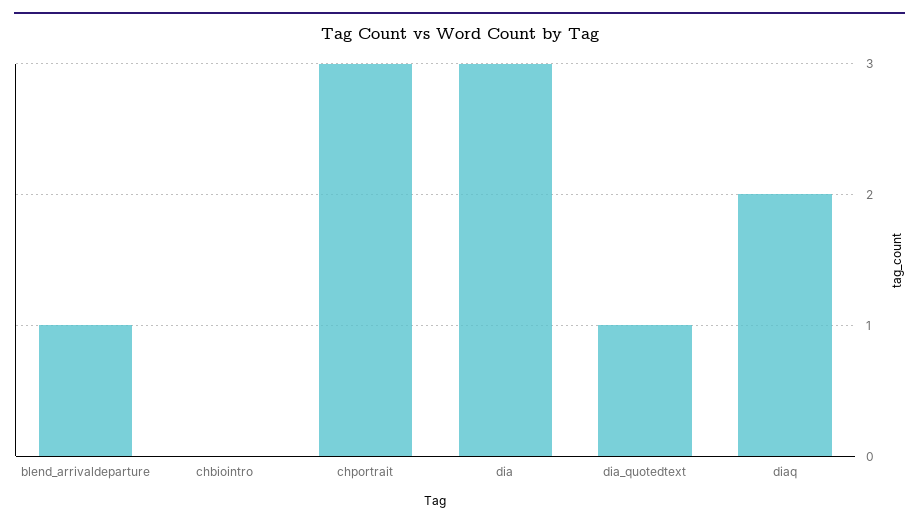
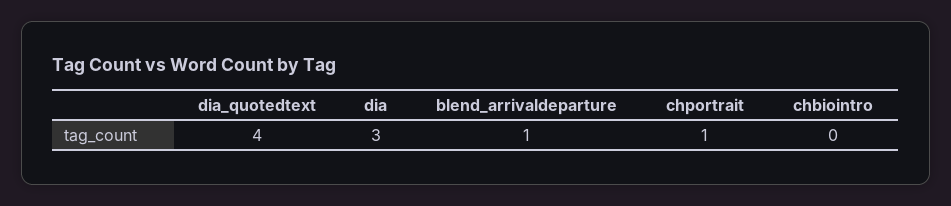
chportrait: 3 -> 1
dia_quotedtext: 1 -> 4
diaq: 2 -> none

